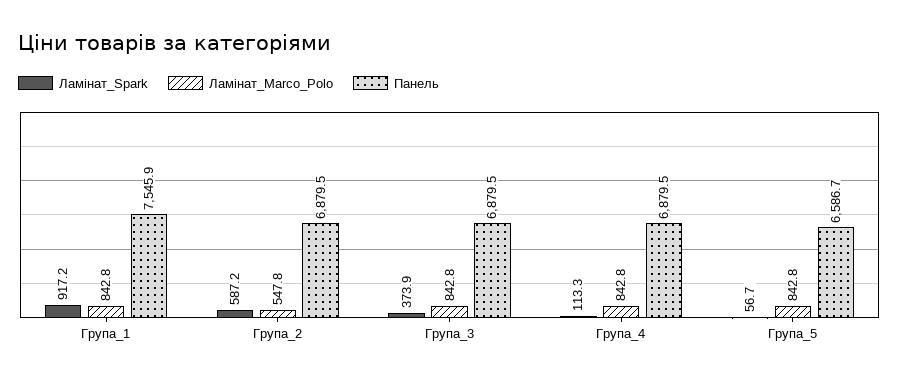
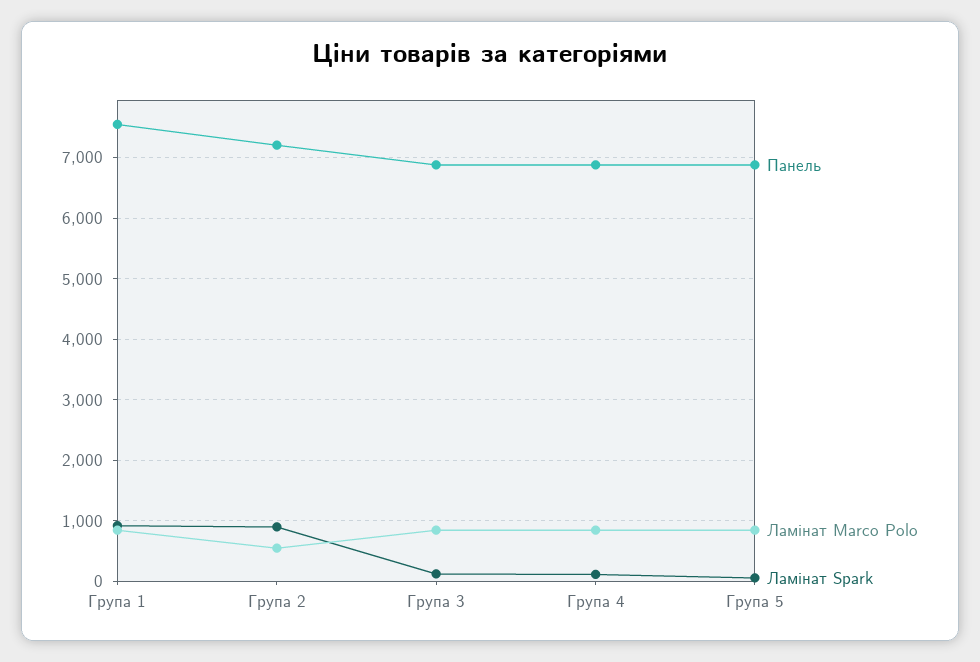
Ламінат_Spark, Група_2: 587.2 -> 900
Панель, Група_2: 6879.5 -> 7200
Ламінат_Spark, Група_3: 373.9 -> 100
Панель, Група_5: 6586.7 -> 6900

